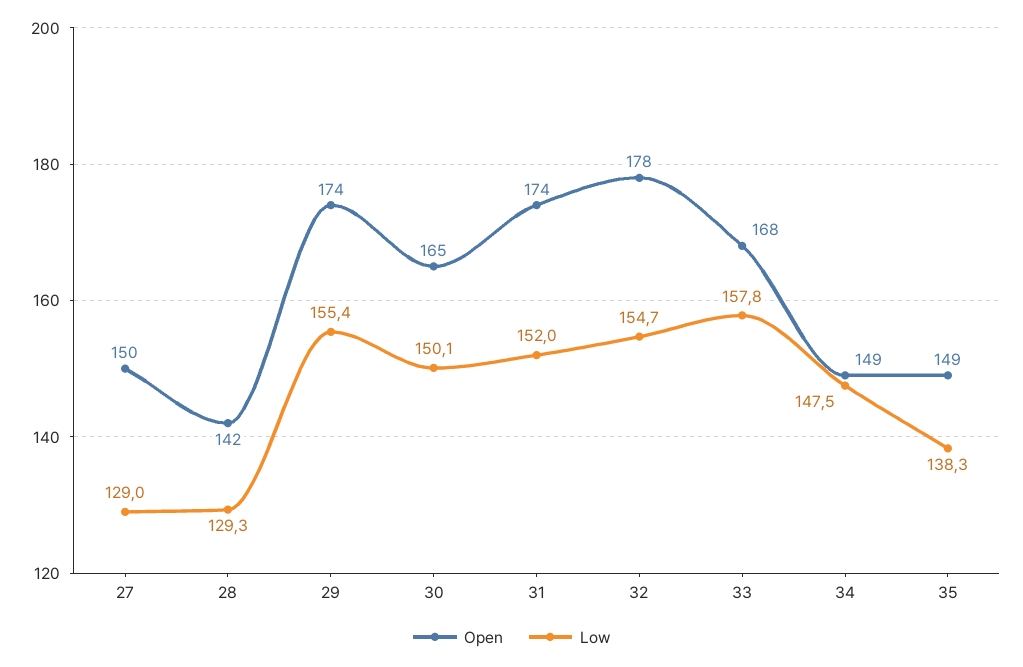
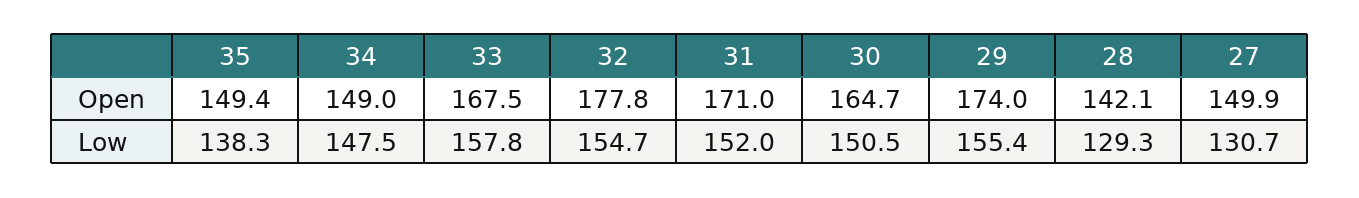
Low, 27: 129 -> 130.7
Low, 30: 150.1 -> 150.5
Open, 31: 174 -> 171

